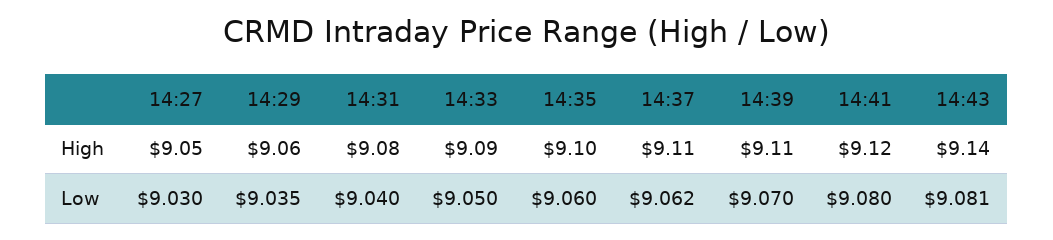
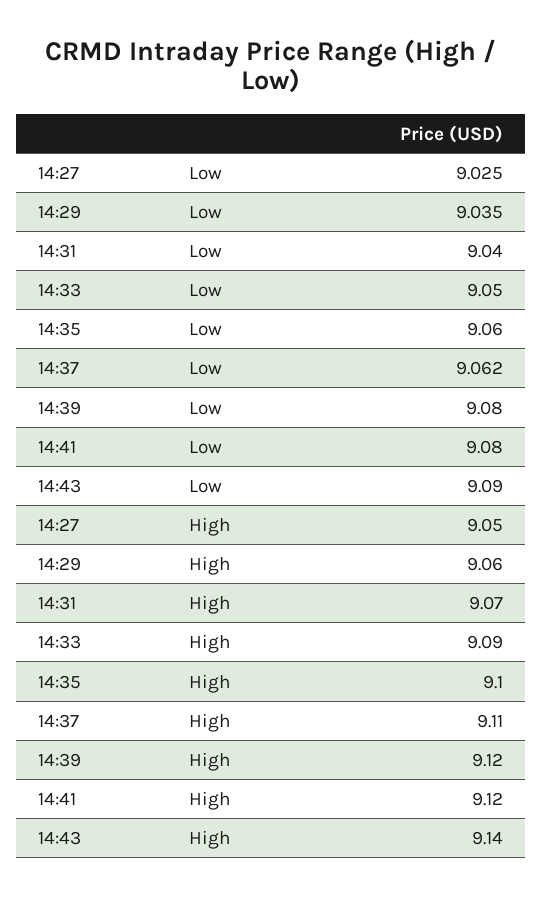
14:31, High: 9.08 -> 9.07
14:39, High: 9.11 -> 9.12
14:27, Low: 9.03 -> 9.025
14:39, Low: 9.07 -> 9.08
14:43, Low: 9.081 -> 9.09

